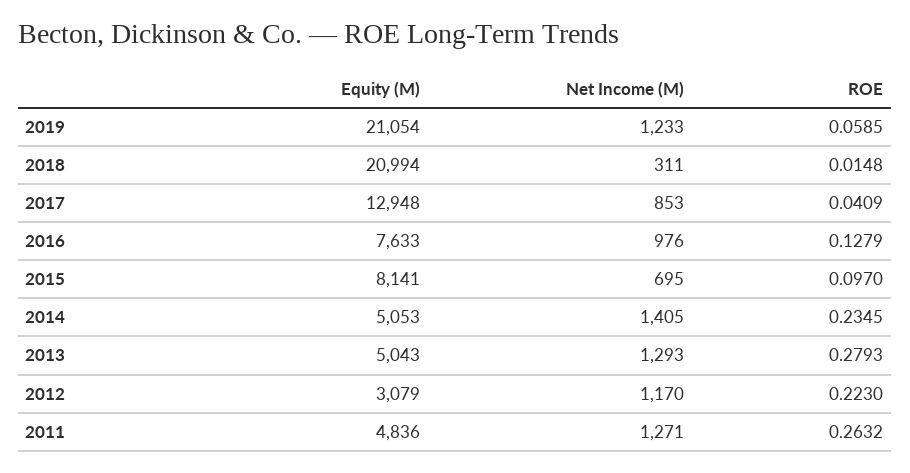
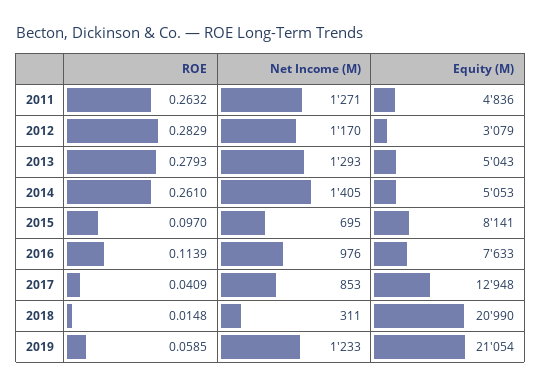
Equity (M), 2018: 20994 -> 20990
ROE, 2016: 0.1279 -> 0.1139
ROE, 2014: 0.2345 -> 0.261
ROE, 2012: 0.223 -> 0.2829

